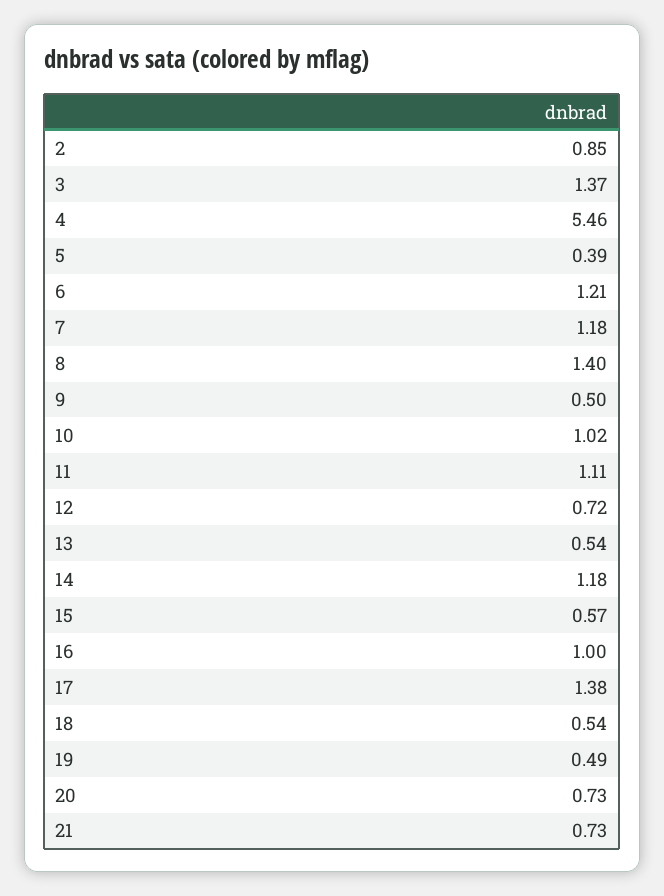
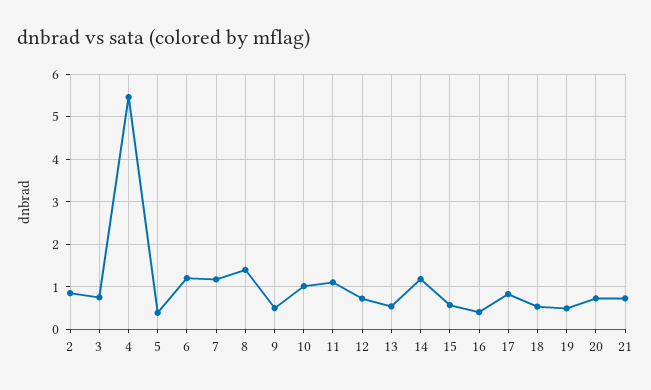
3: 1.37 -> 0.8
16: 1 -> 0.4
17: 1.38 -> 0.8

